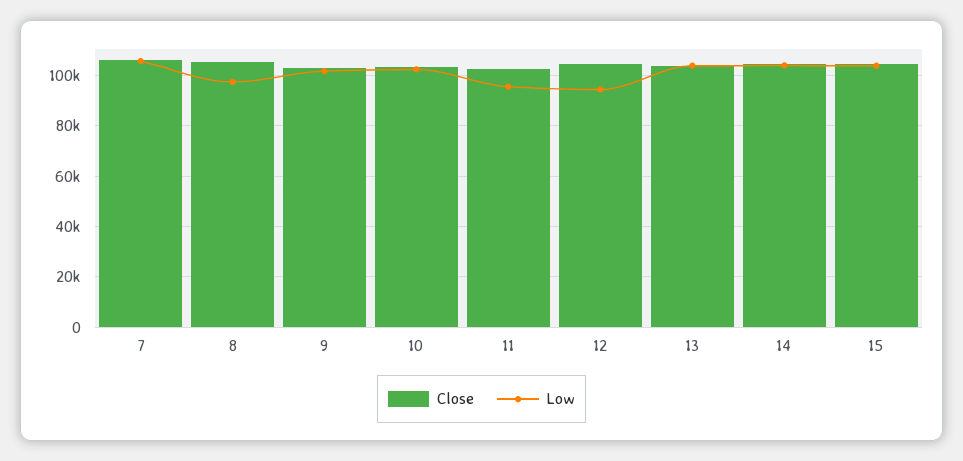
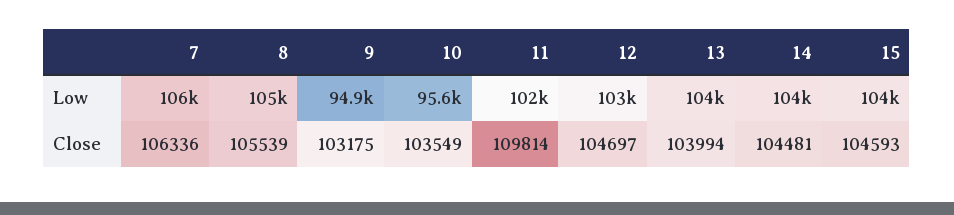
Low, 8: 97500 -> 105000
Low, 9: 102500 -> 94900
Low, 10: 102500 -> 95600
Close, 11: 102500 -> 109814
Low, 11: 95000 -> 102000
Low, 12: 95000 -> 103000

